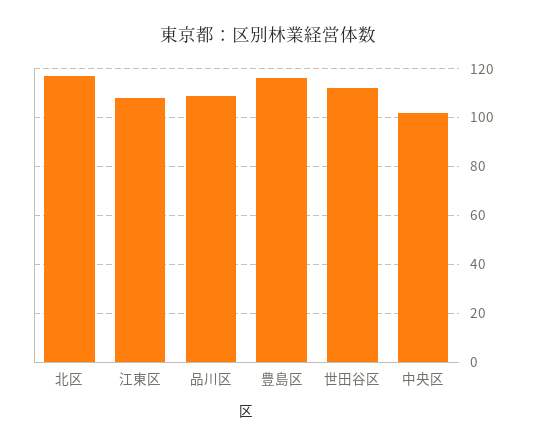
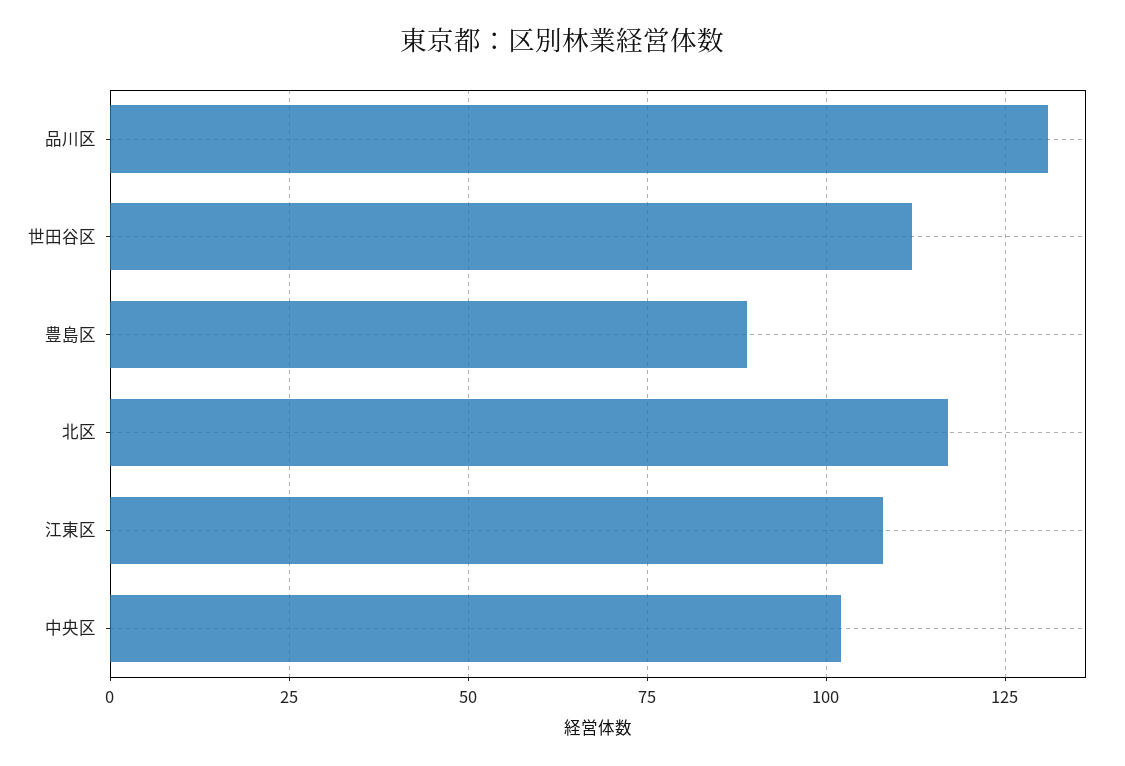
品川区: 110 -> 130
豊島区: 115 -> 90

